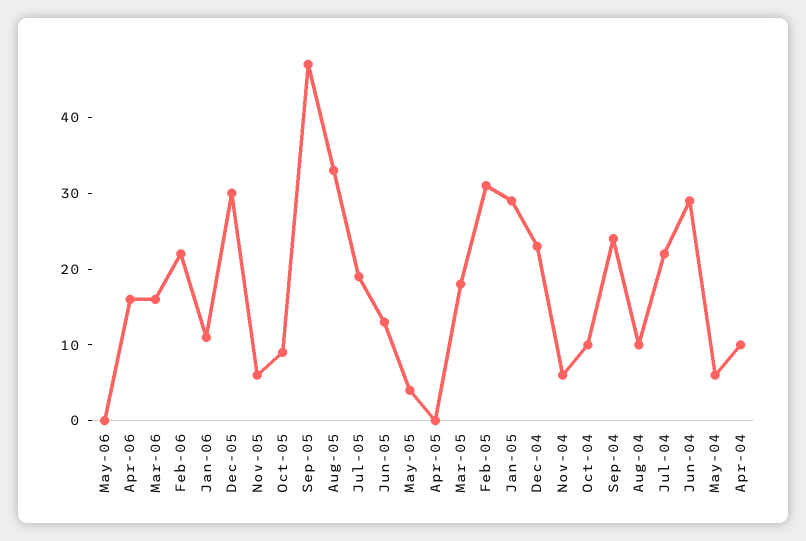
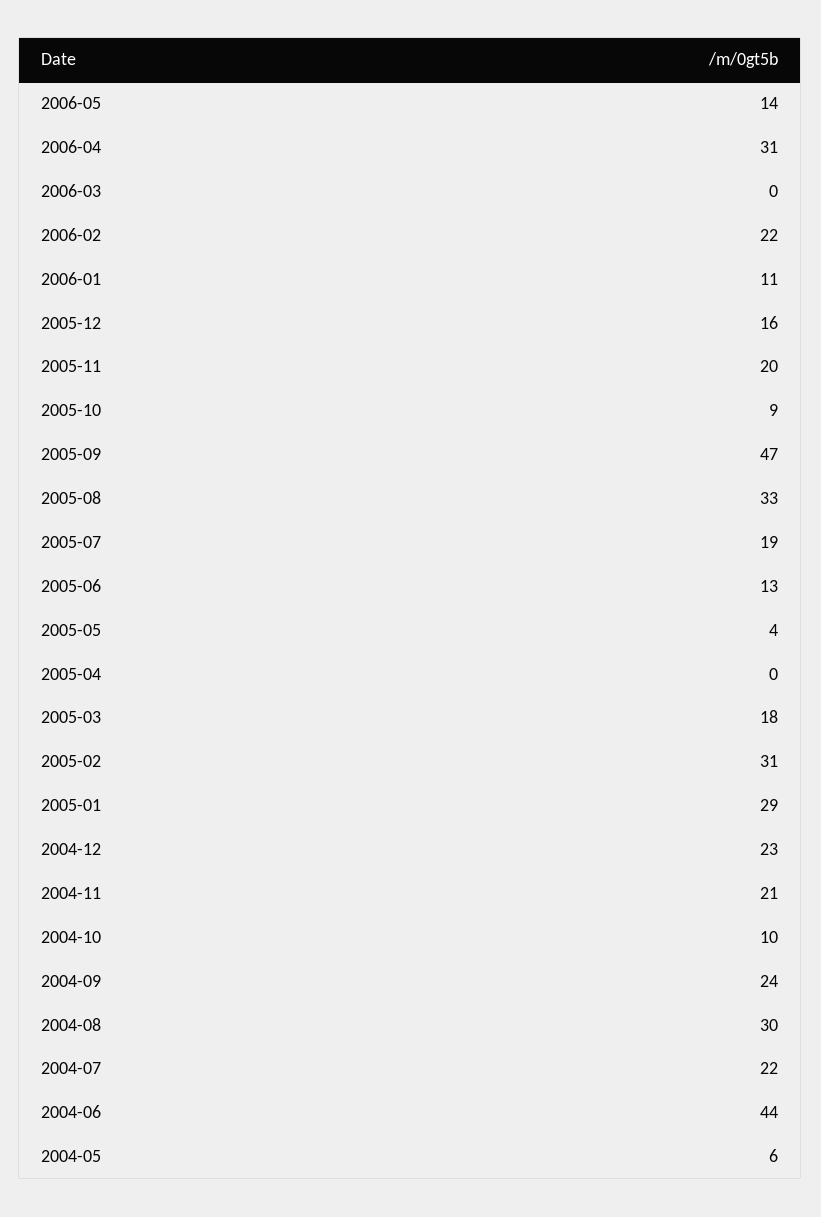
May-06: 0 -> 14
Apr-06: 15 -> 31
Mar-06: 15 -> 0
Dec-05: 30 -> 16
Nov-05: 5 -> 20
Nov-04: 5 -> 21
Aug-04: 10 -> 30
Jun-04: 30 -> 44
Apr-04: 10 -> none

